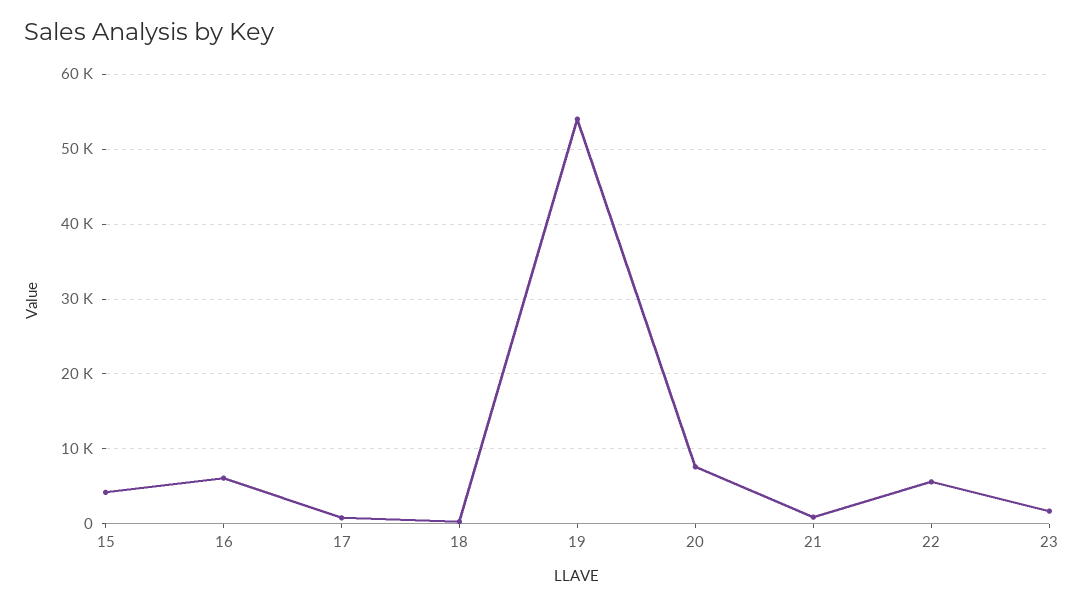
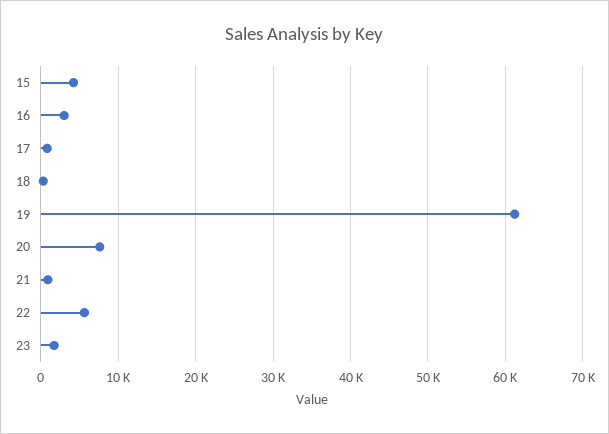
16: 6000 -> 3000
19: 54000 -> 61000

